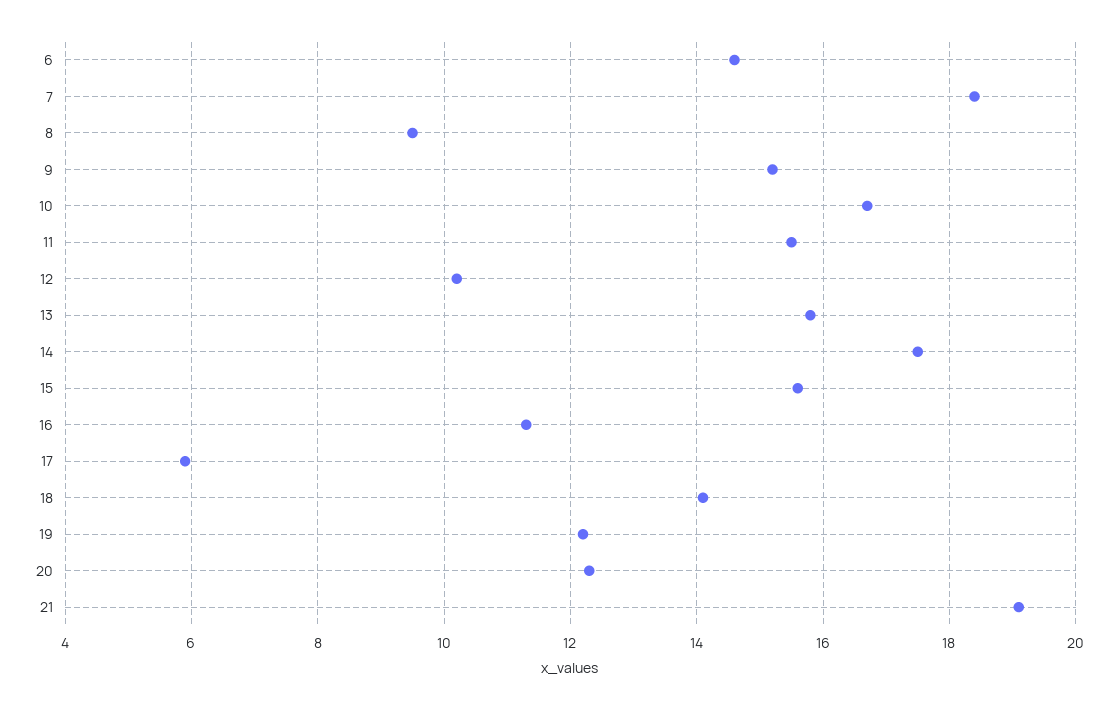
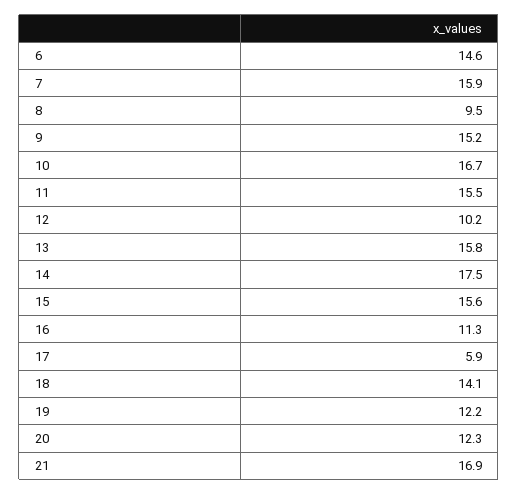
7: 18.5 -> 15.9
21: 19 -> 16.9

